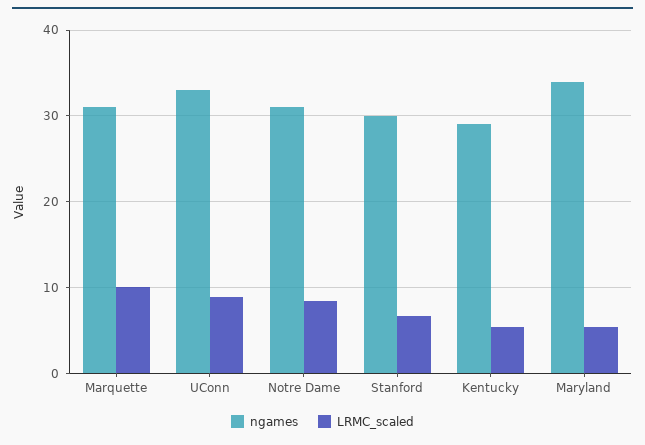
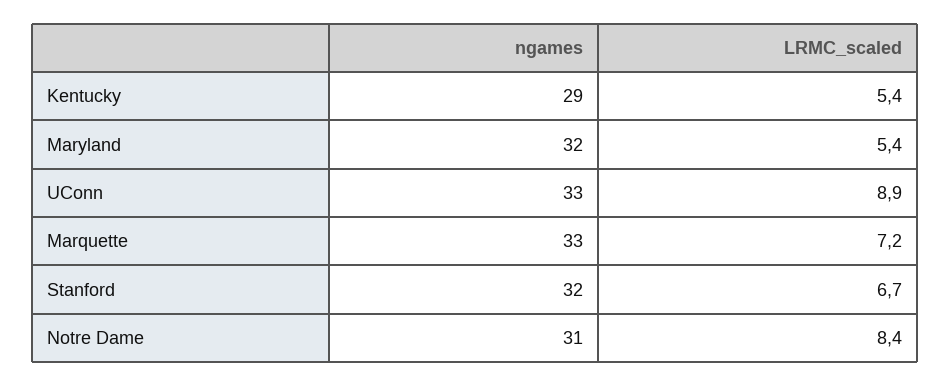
ngames, Marquette: 31 -> 33
LRMC_scaled, Marquette: 10 -> 7.2
ngames, Stanford: 30 -> 32
ngames, Maryland: 34 -> 32

